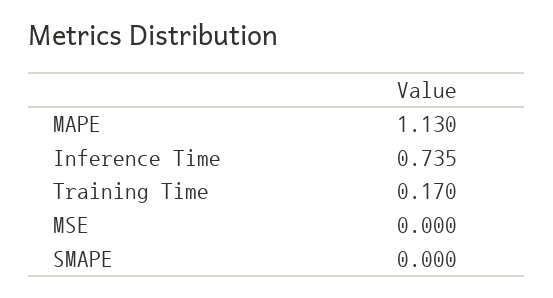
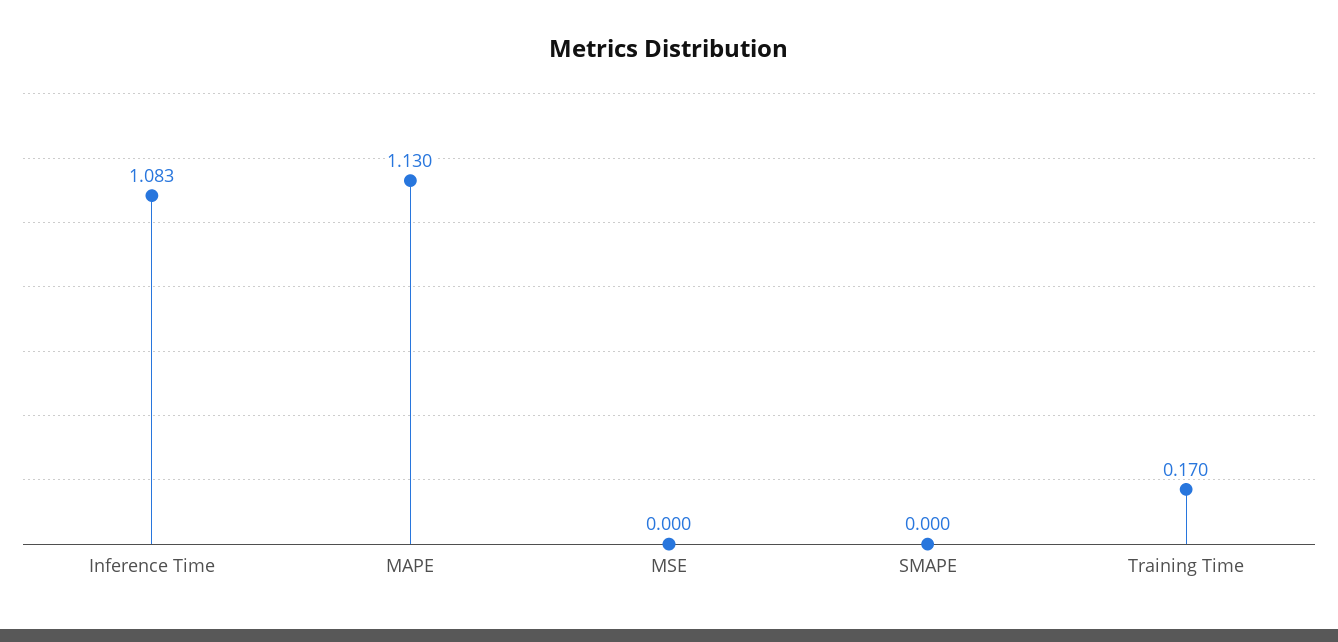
Inference Time: 0.735 -> 1.083

